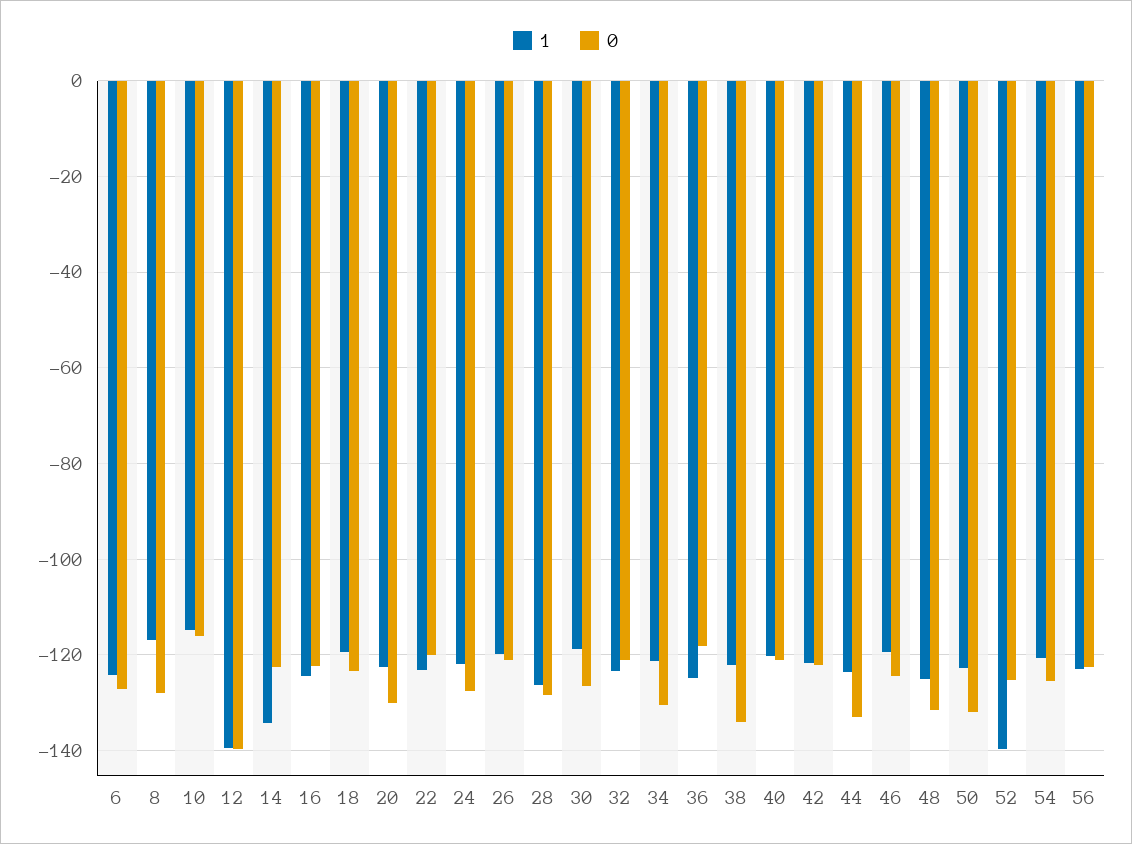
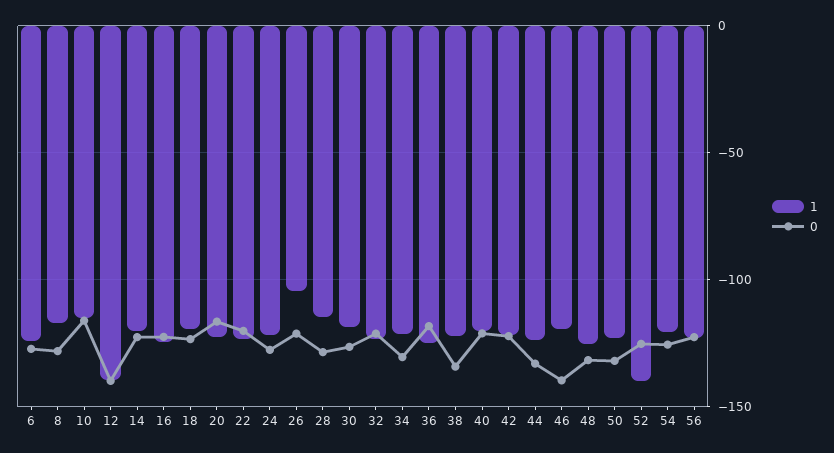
1, 14: -134 -> -120
0, 20: -130 -> -115
1, 26: -120 -> -105
1, 28: -126 -> -115
0, 46: -124 -> -140

